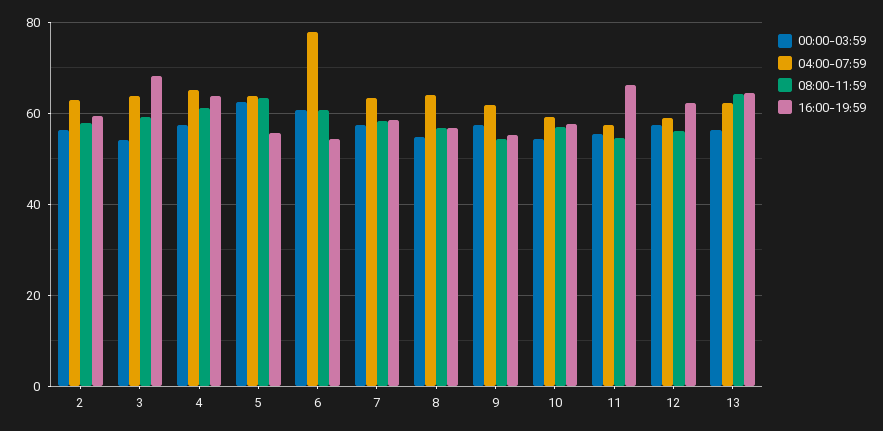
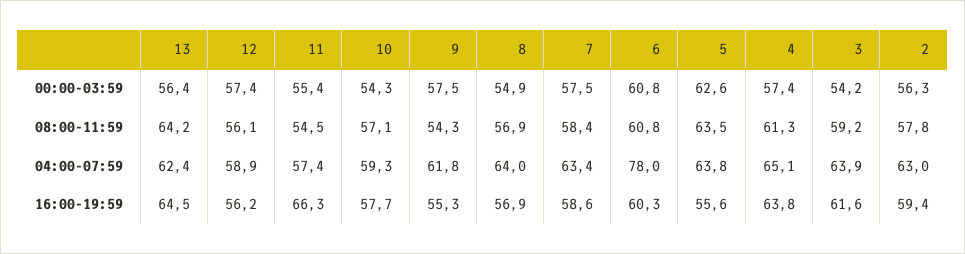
16:00-19:59, 3: 68 -> 61.6
16:00-19:59, 6: 54 -> 60.3
16:00-19:59, 12: 62 -> 56.2

